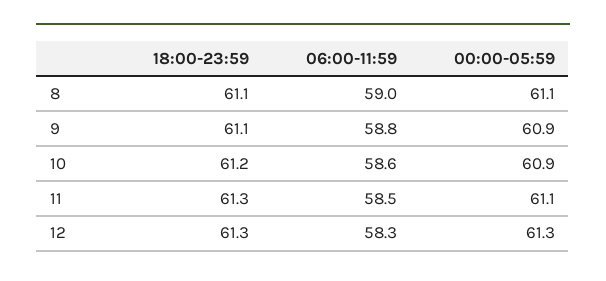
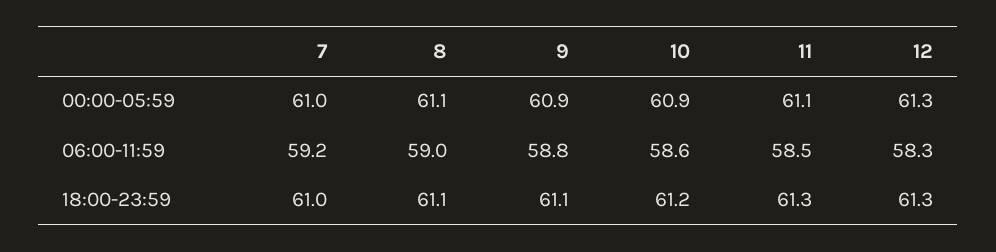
00:00-05:59, 7: none -> 61
06:00-11:59, 7: none -> 59.2
18:00-23:59, 7: none -> 61

